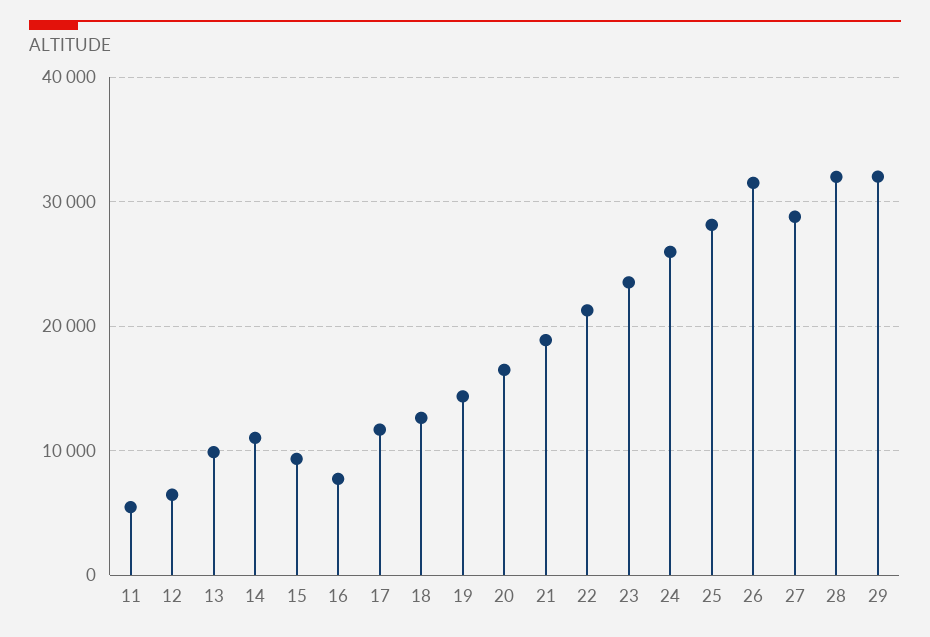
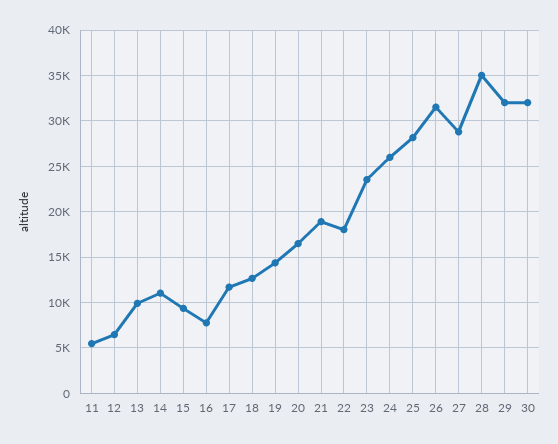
22: 21000 -> 18000
28: 32000 -> 35000
30: none -> 32000

